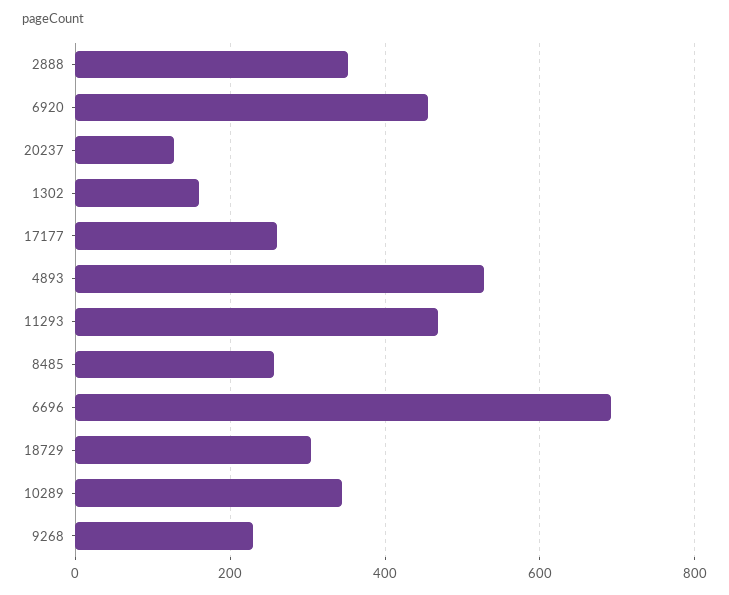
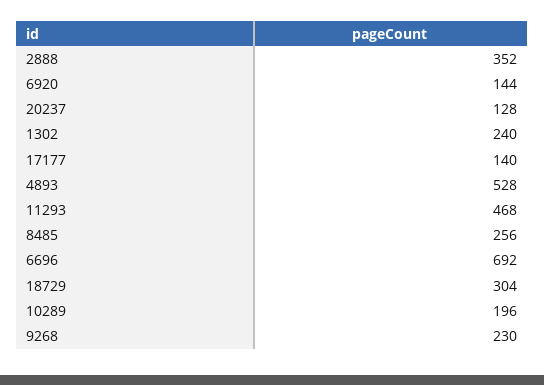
6920: 460 -> 144
1302: 160 -> 240
17177: 260 -> 140
10289: 340 -> 196

